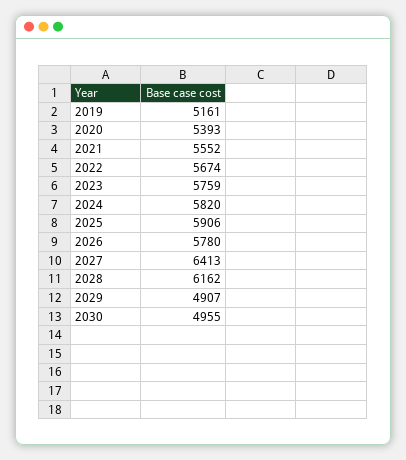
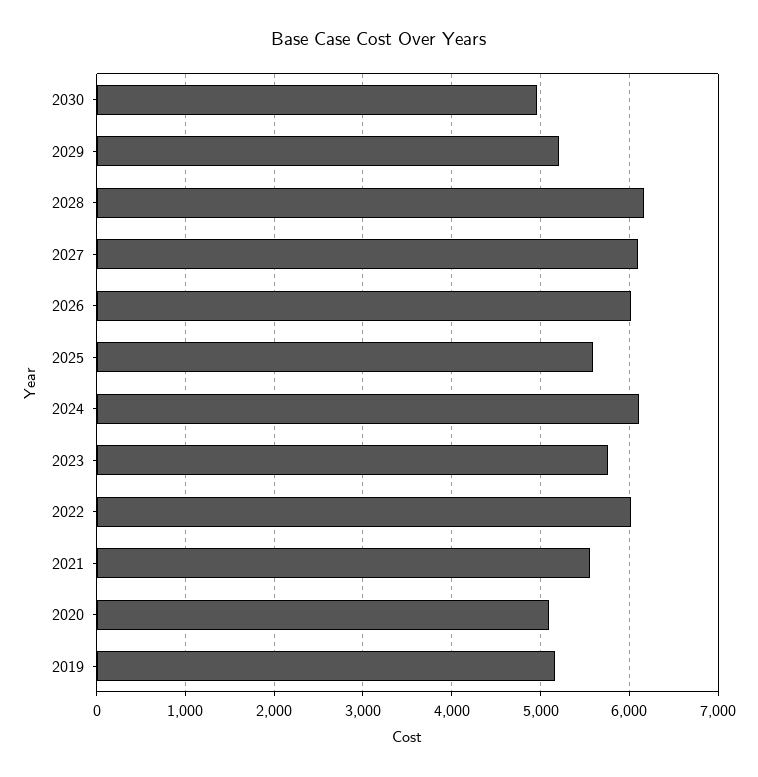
2020: 5393 -> 5100
2022: 5674 -> 6000
2024: 5820 -> 6100
2025: 5906 -> 5600
2026: 5780 -> 6000
2027: 6413 -> 6100
2029: 4907 -> 5200

